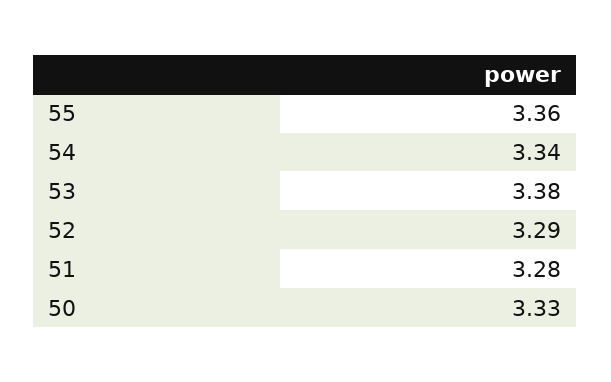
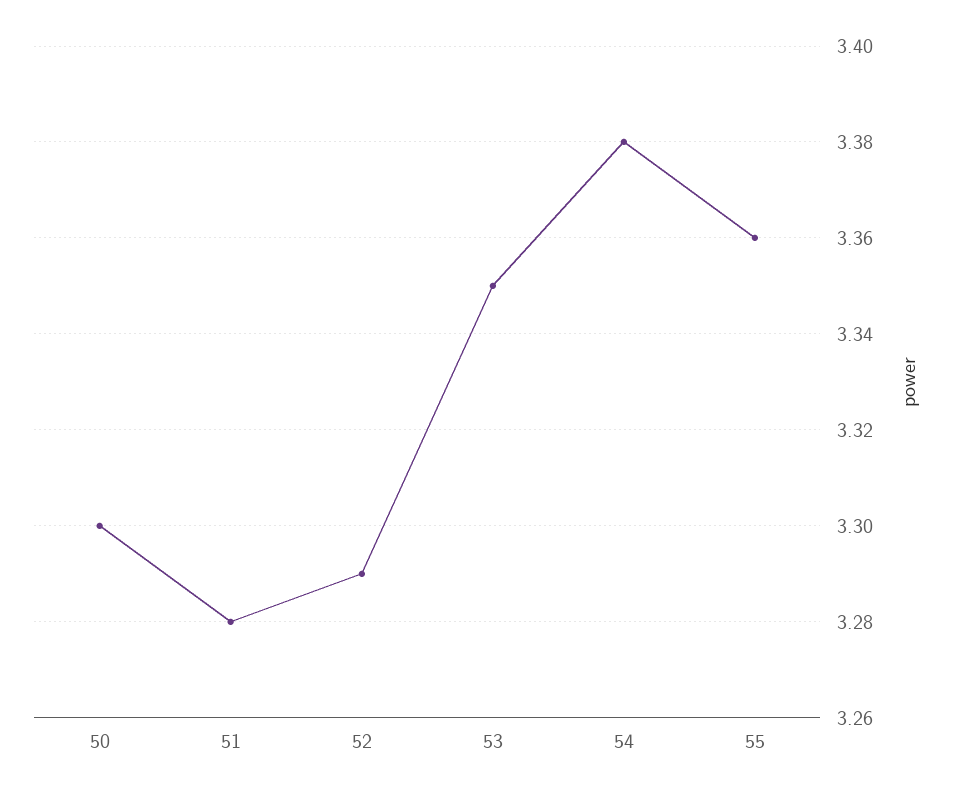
54: 3.34 -> 3.38
53: 3.38 -> 3.35
50: 3.33 -> 3.3

